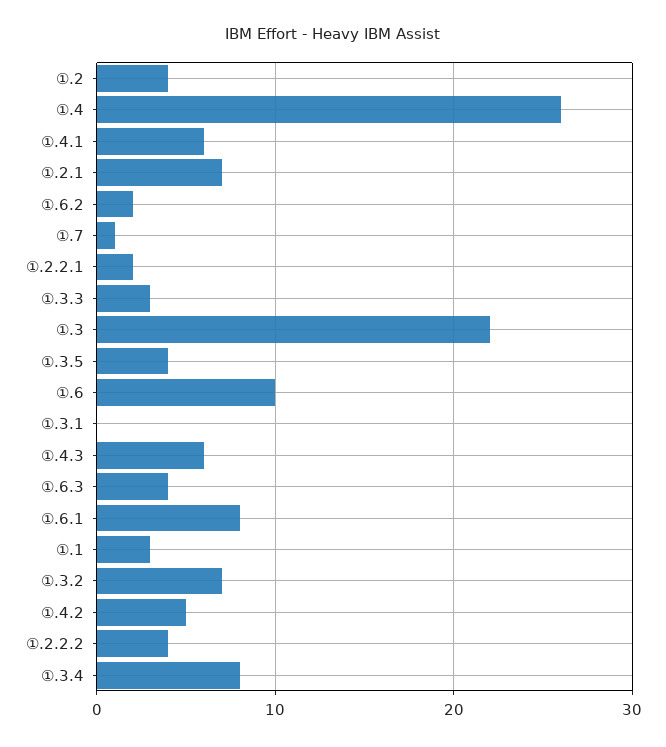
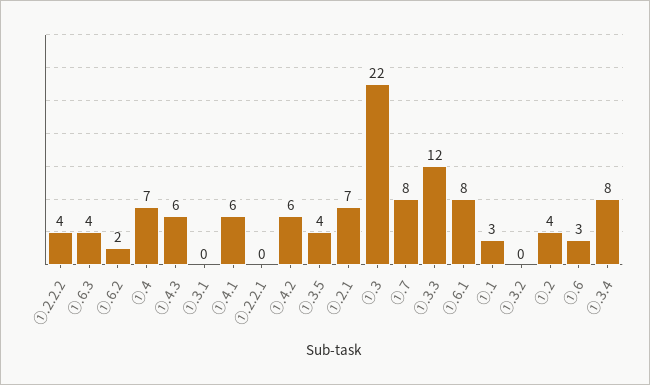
①.4: 26 -> 7
①.7: 1 -> 8
①.2.2.1: 2 -> 0
①.3.3: 3 -> 12
①.6: 10 -> 3
①.3.2: 7 -> 0
①.4.2: 5 -> 6

